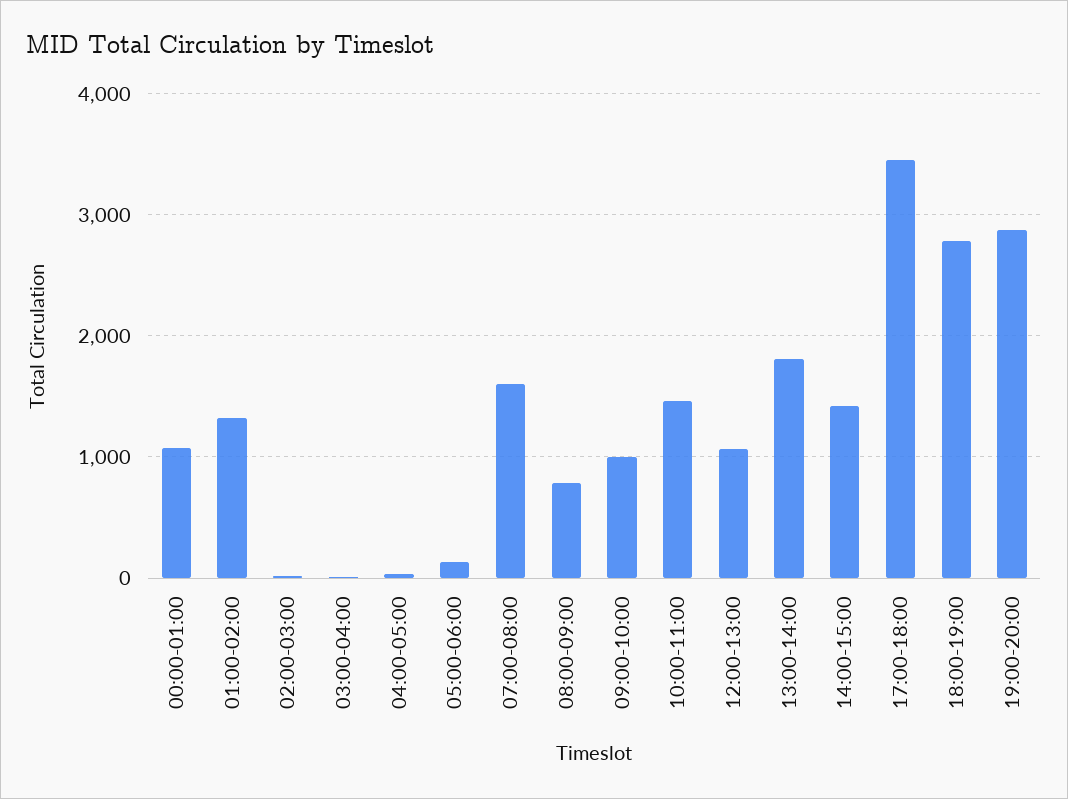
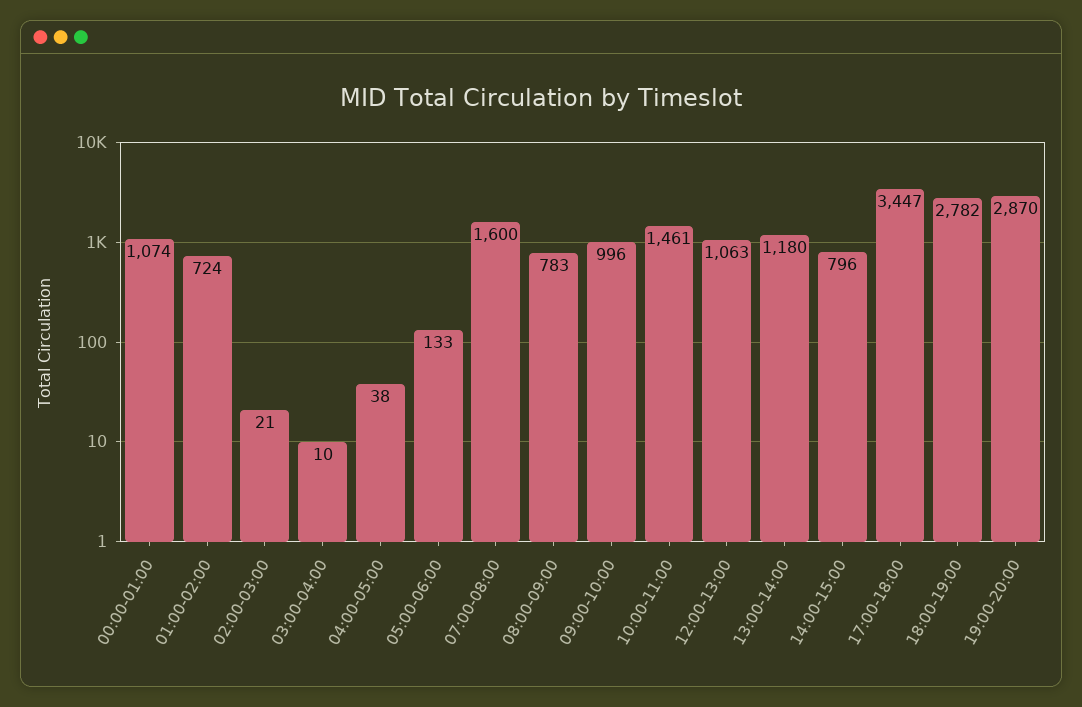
01:00-02:00: 1300 -> 724
13:00-14:00: 1800 -> 1180
14:00-15:00: 1400 -> 796

